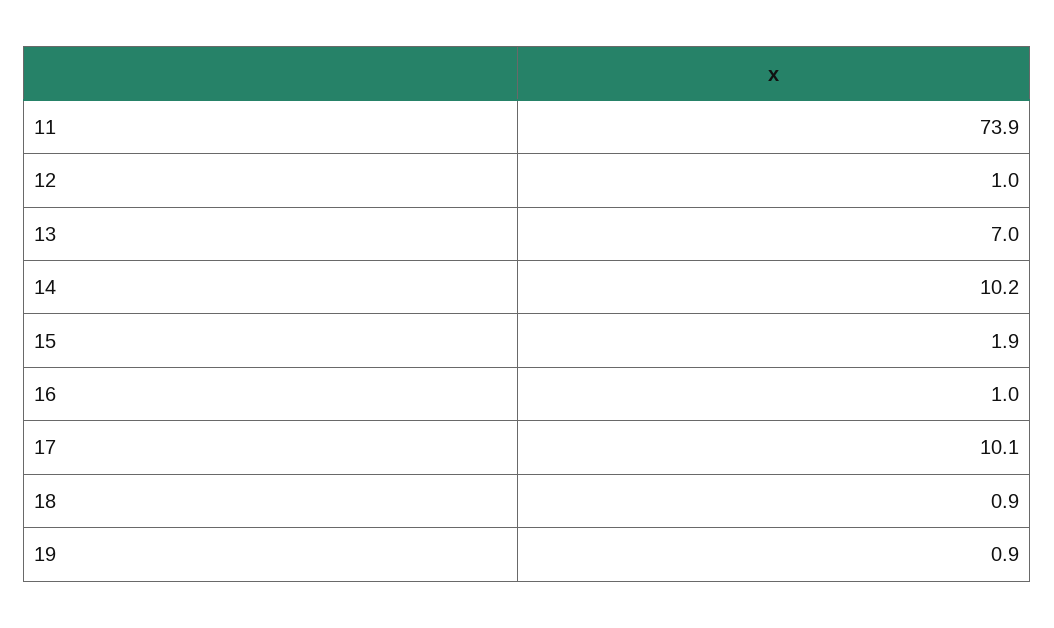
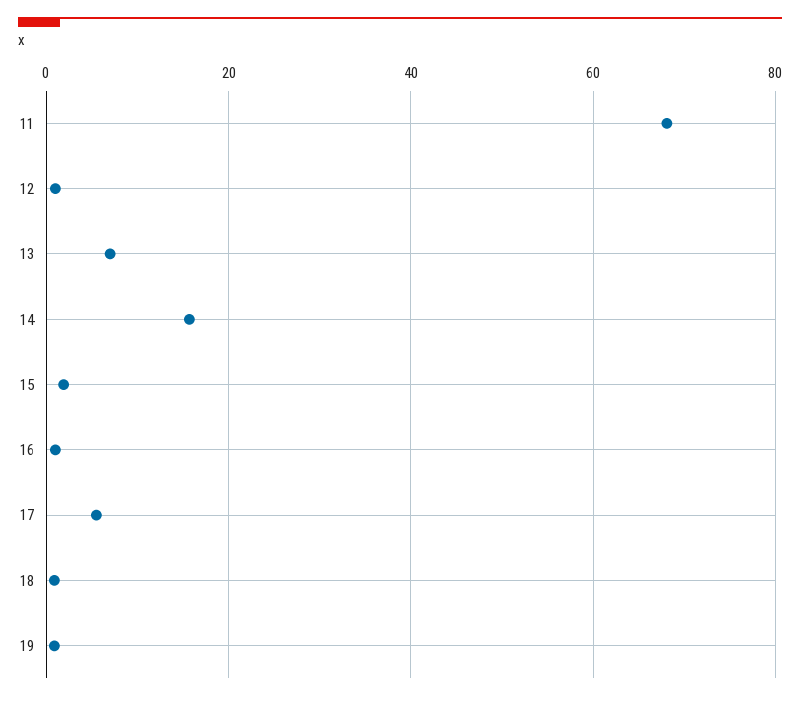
11: 73.9 -> 68
14: 10.2 -> 16
17: 10.1 -> 6

